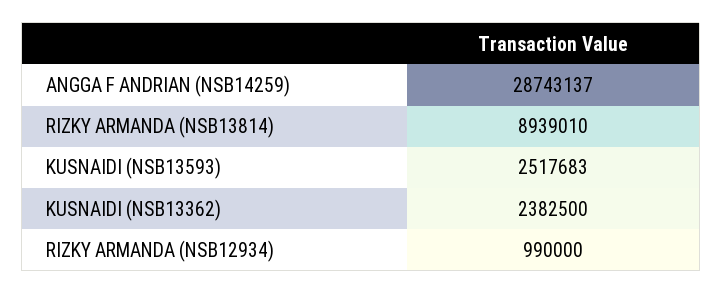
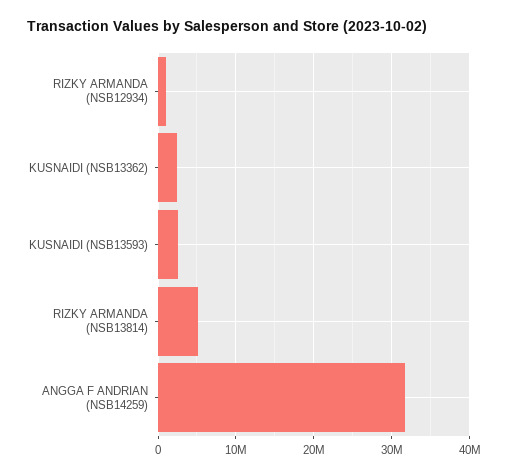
ANGGA F ANDRIAN (NSB14259): 28743137 -> 32000000
RIZKY ARMANDA (NSB13814): 8939010 -> 5000000

